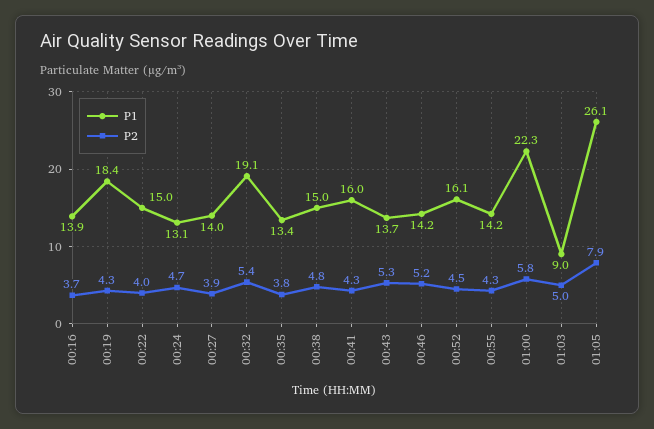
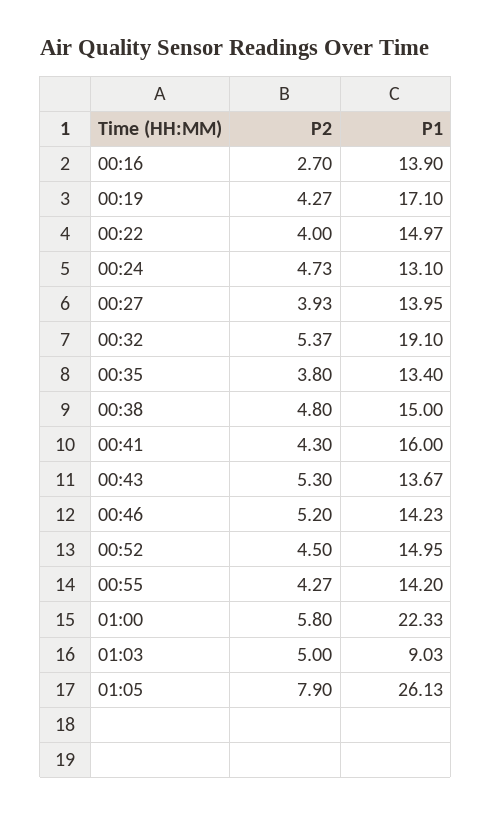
P2, 00:16: 3.7 -> 2.7
P1, 00:19: 18.4 -> 17.1
P1, 00:52: 16.1 -> 14.95

